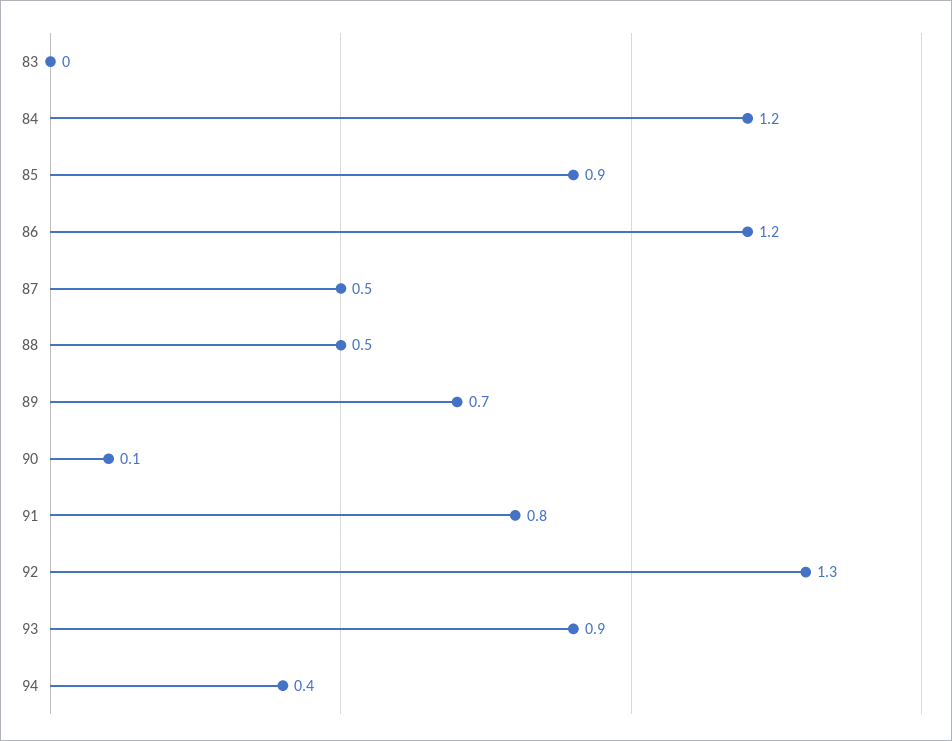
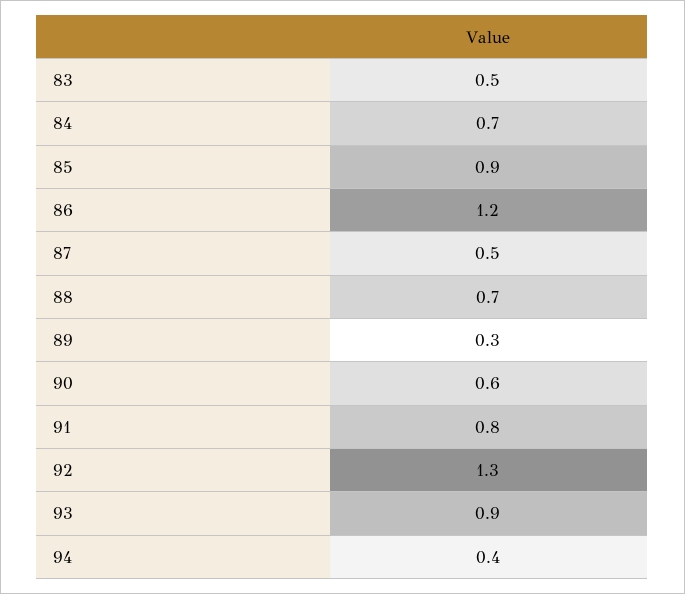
83: 0 -> 0.5
84: 1.2 -> 0.7
88: 0.5 -> 0.7
89: 0.7 -> 0.3
90: 0.1 -> 0.6

